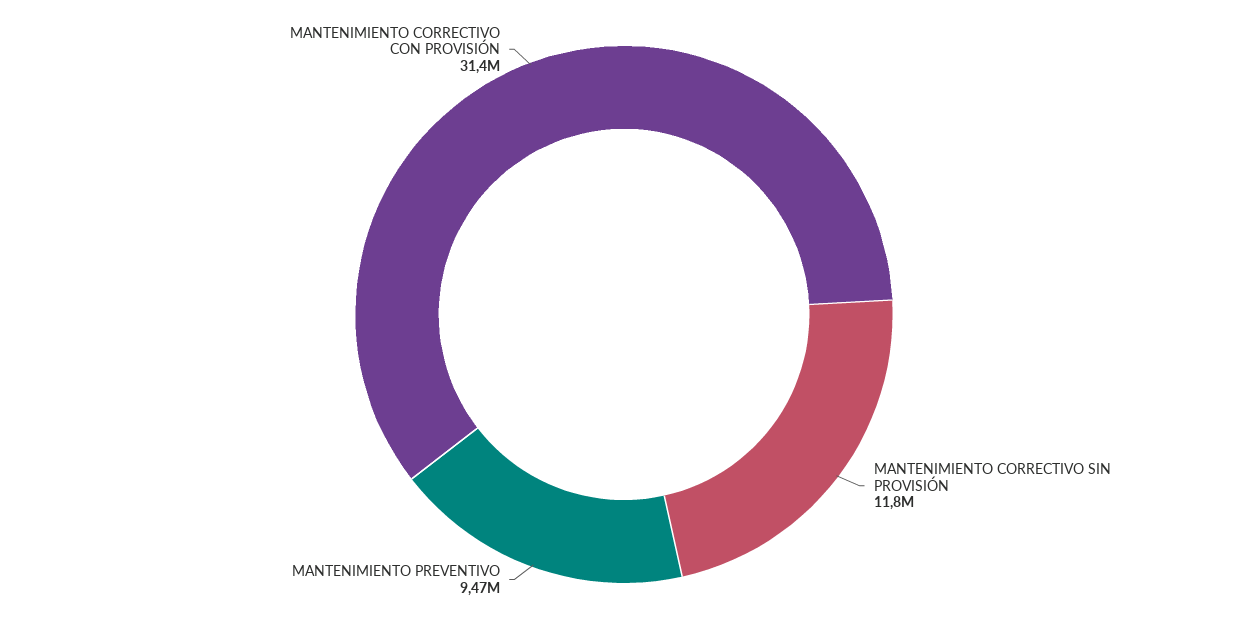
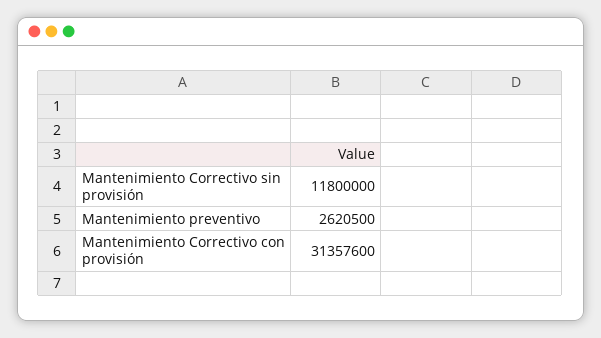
MANTENIMIENTO PREVENTIVO: 9470000 -> 2620500

